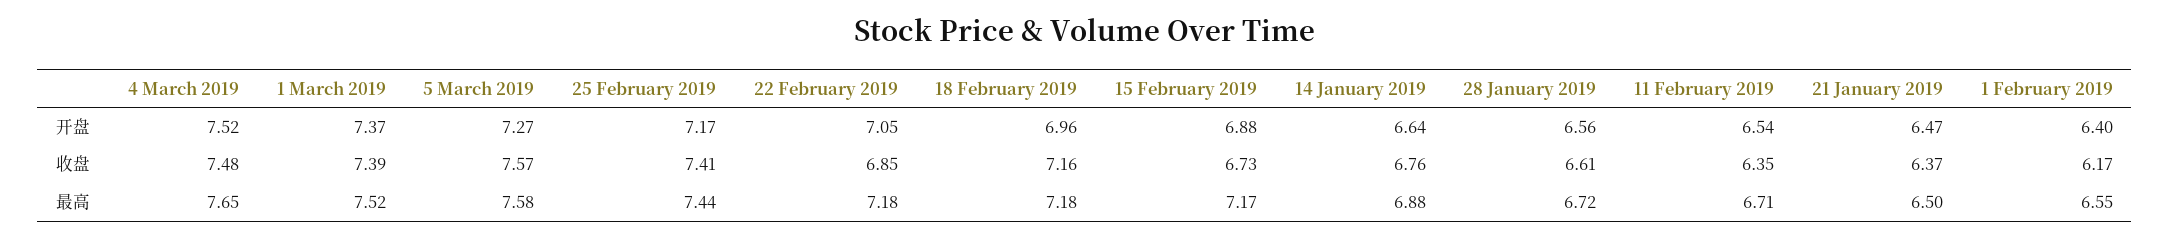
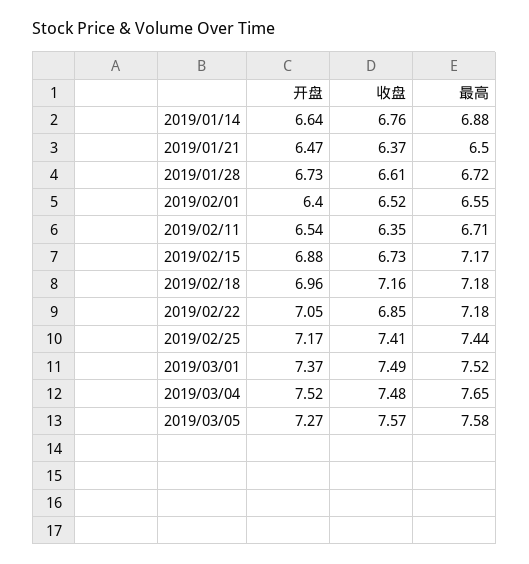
28 January 2019, 开盘: 6.56 -> 6.73
1 March 2019, 收盘: 7.39 -> 7.49
1 February 2019, 收盘: 6.17 -> 6.52

